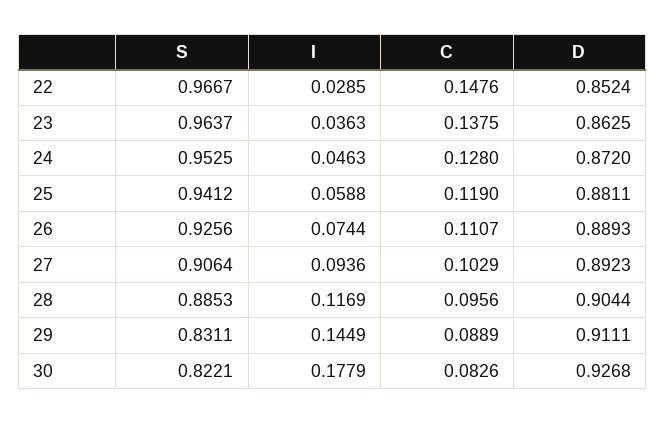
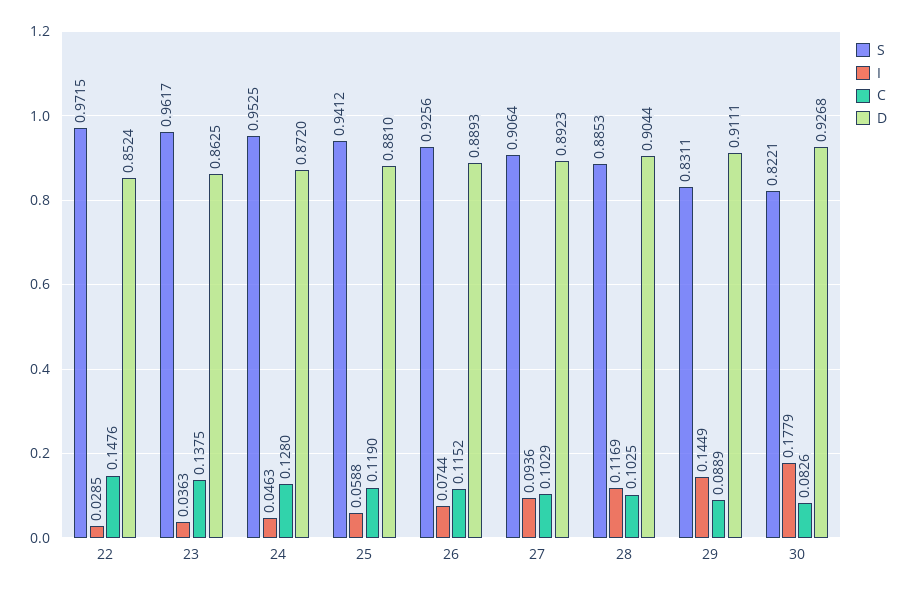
S, 22: 0.9667 -> 0.9715
S, 23: 0.9637 -> 0.9617
D, 25: 0.8811 -> 0.881
C, 26: 0.1107 -> 0.1152
C, 28: 0.0956 -> 0.1025

